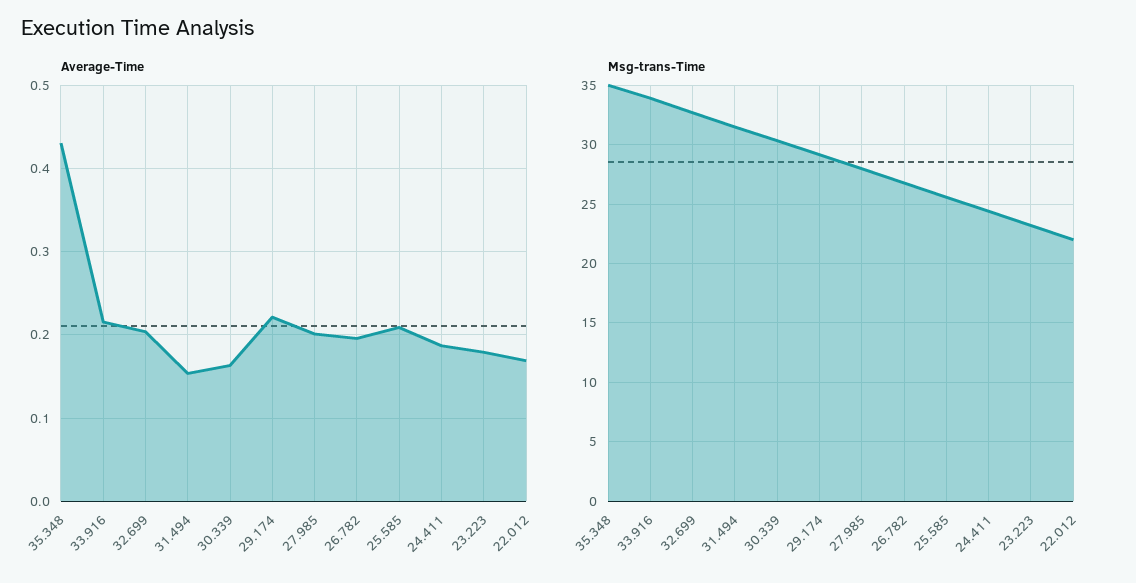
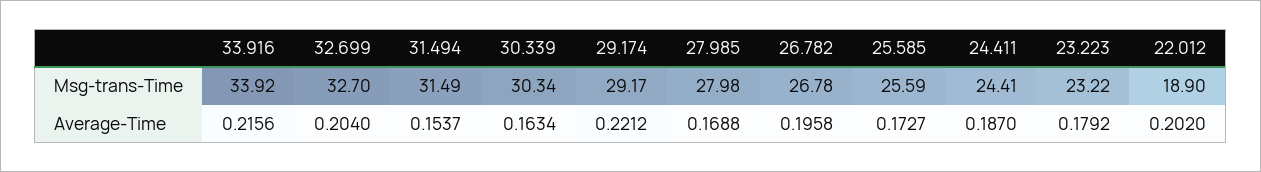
Average-Time, 35.348: 0.43 -> none
Average-Time, 27.985: 0.2 -> 0.1688
Average-Time, 25.585: 0.21 -> 0.1727
Average-Time, 22.012: 0.17 -> 0.202
Msg-trans-Time, 35.348: 35 -> none
Msg-trans-Time, 22.012: 22 -> 18.9

